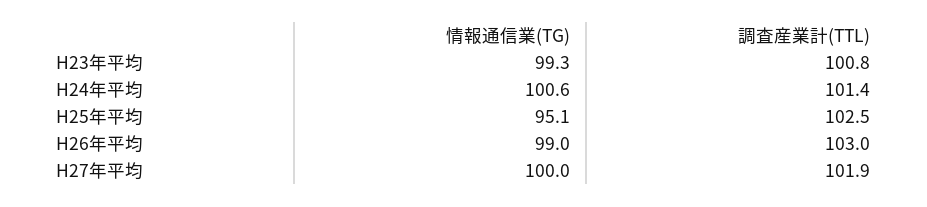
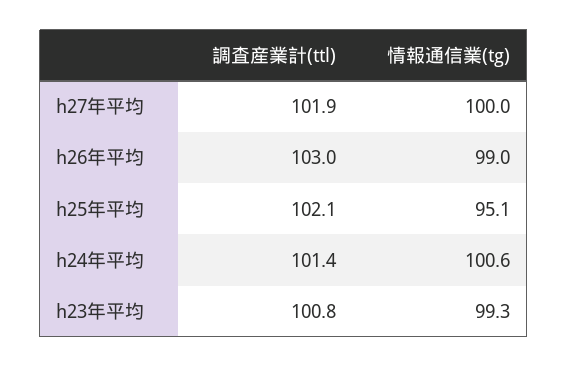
調査産業計(TTL), H25年平均: 102.5 -> 102.1

